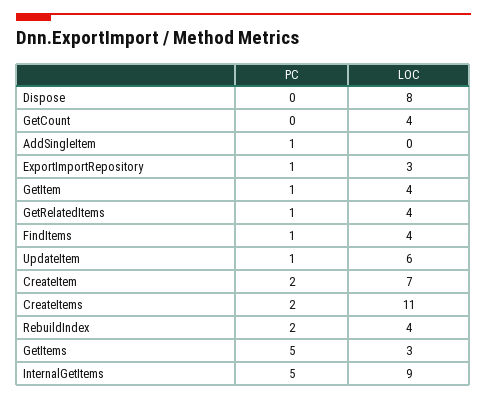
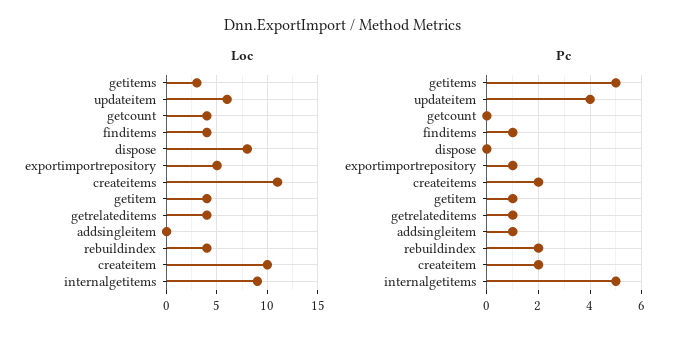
LOC, ExportImportRepository: 3 -> 5
PC, UpdateItem: 1 -> 4
LOC, CreateItem: 7 -> 10

